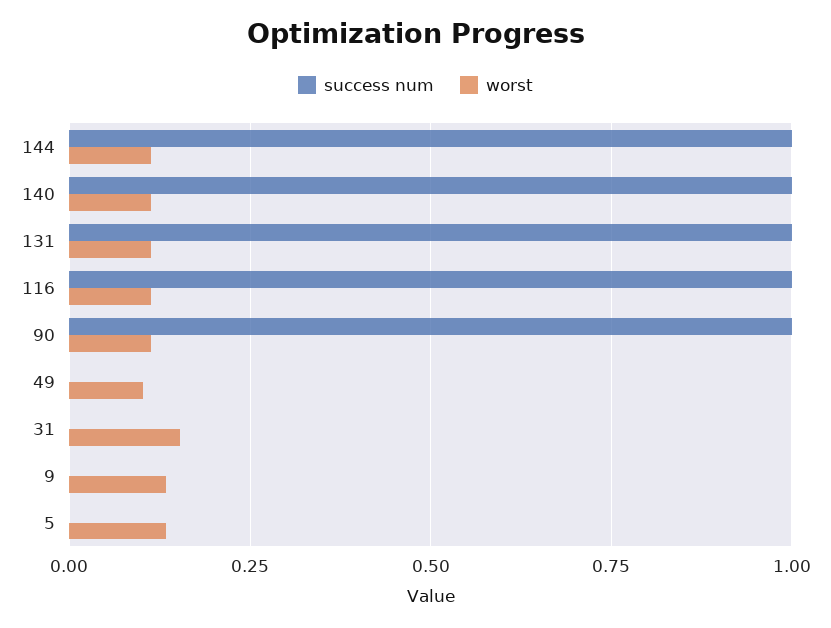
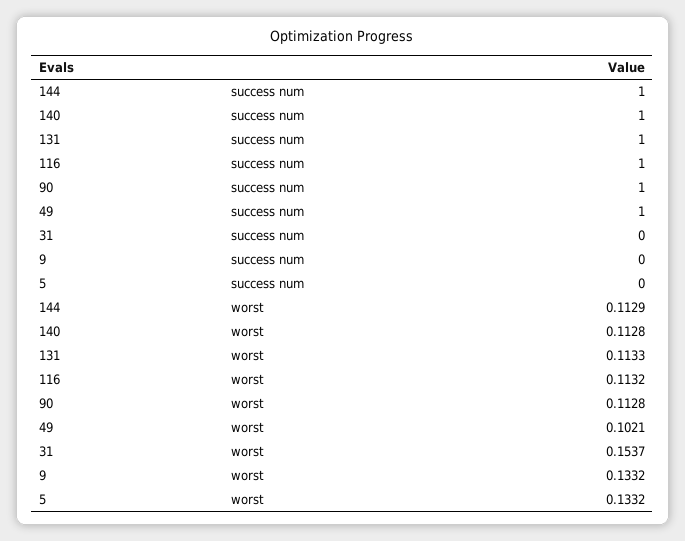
success num, 49: 0 -> 1

